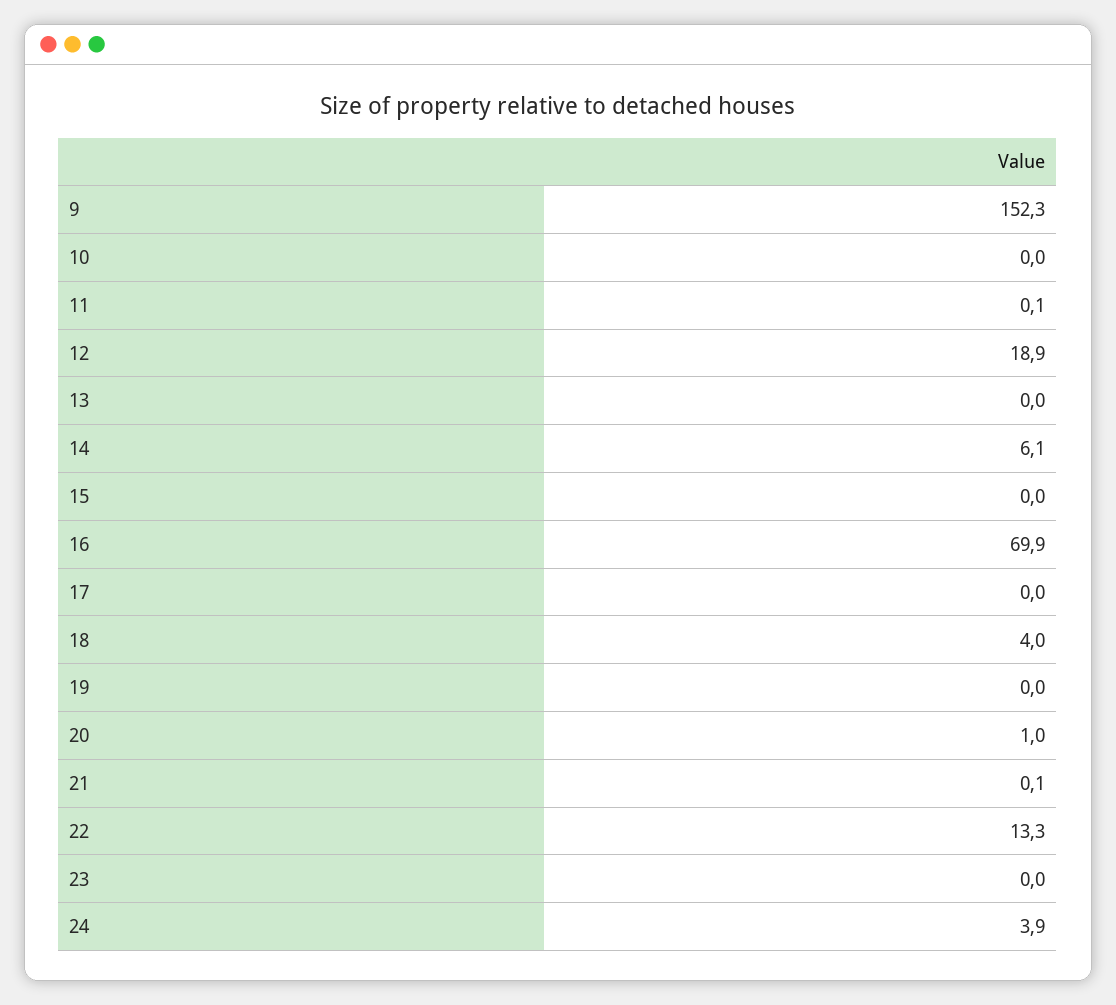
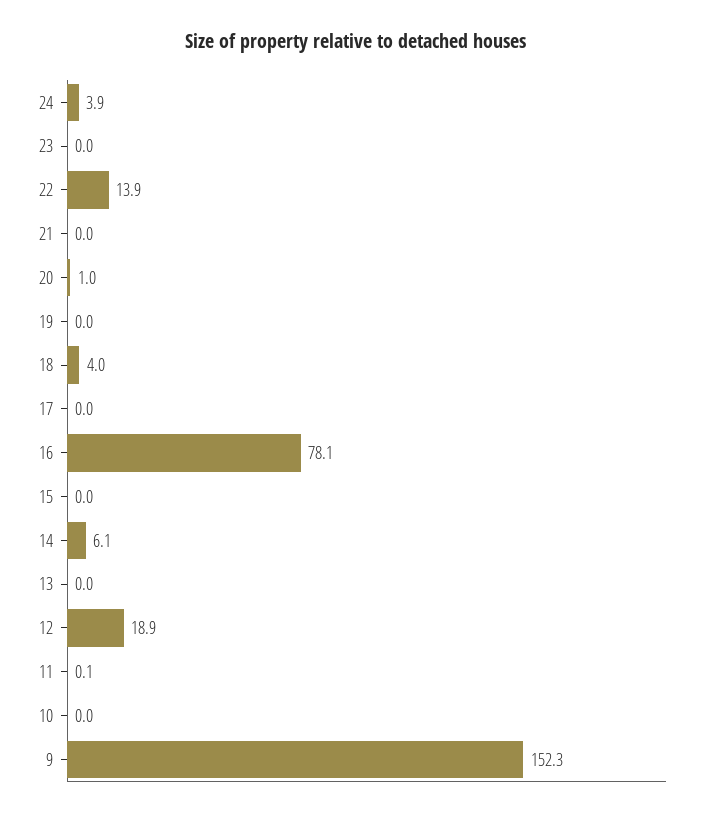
16: 69.9 -> 78.1
21: 0.1 -> 0
22: 13.3 -> 13.9

